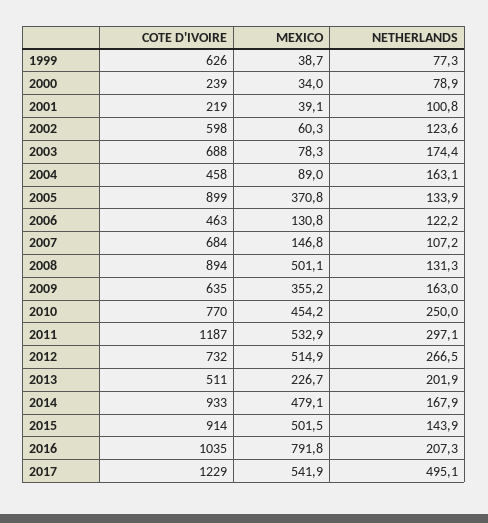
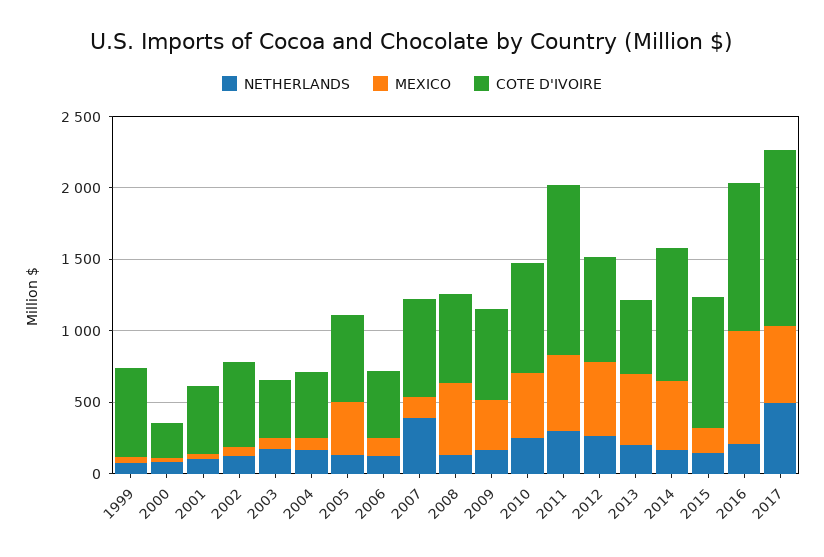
COTE D'IVOIRE, 2001: 219 -> 500
COTE D'IVOIRE, 2003: 688 -> 400
COTE D'IVOIRE, 2005: 899 -> 600
NETHERLANDS, 2007: 107.2 -> 400
COTE D'IVOIRE, 2008: 894 -> 600
MEXICO, 2013: 226.7 -> 500
MEXICO, 2015: 501.5 -> 200

